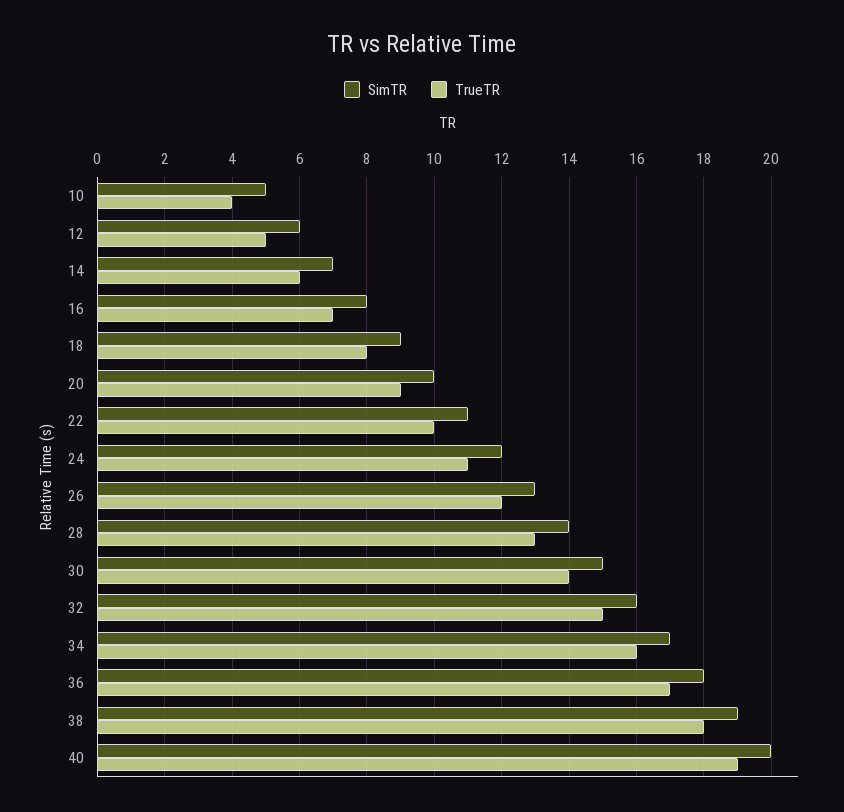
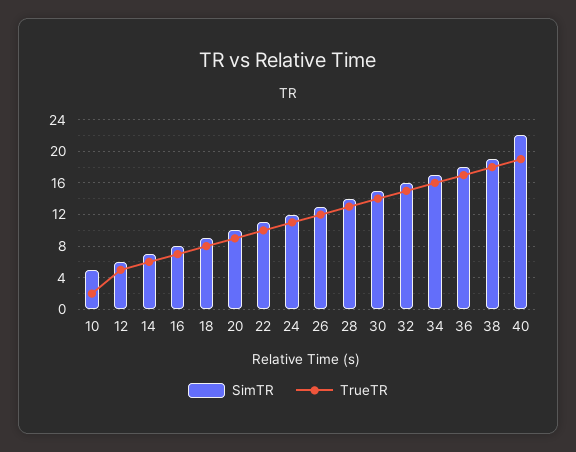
TrueTR, 10: 4 -> 2
SimTR, 40: 20 -> 22

